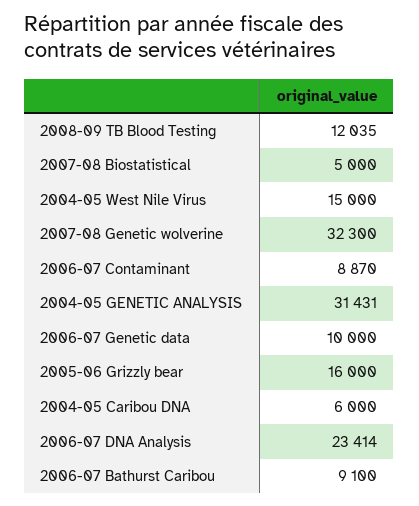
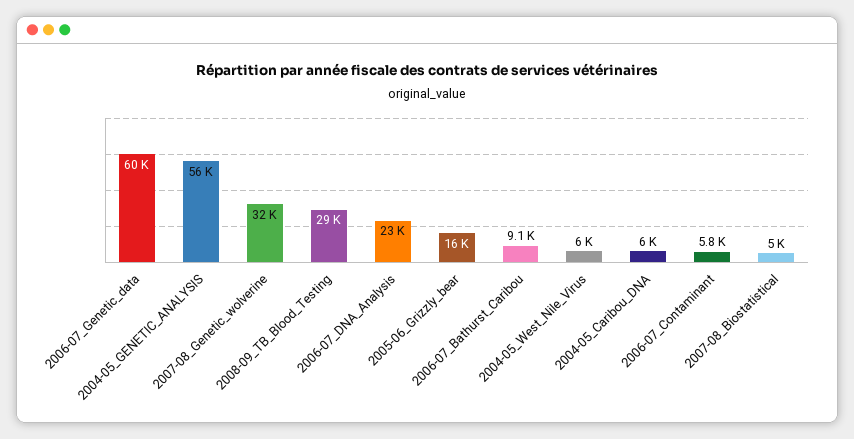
2008-09 TB Blood Testing: 12035 -> 29000
2004-05 West Nile Virus: 15000 -> 6000
2006-07 Contaminant: 8870 -> 5800
2004-05 GENETIC ANALYSIS: 31431 -> 56000
2006-07 Genetic data: 10000 -> 60000

